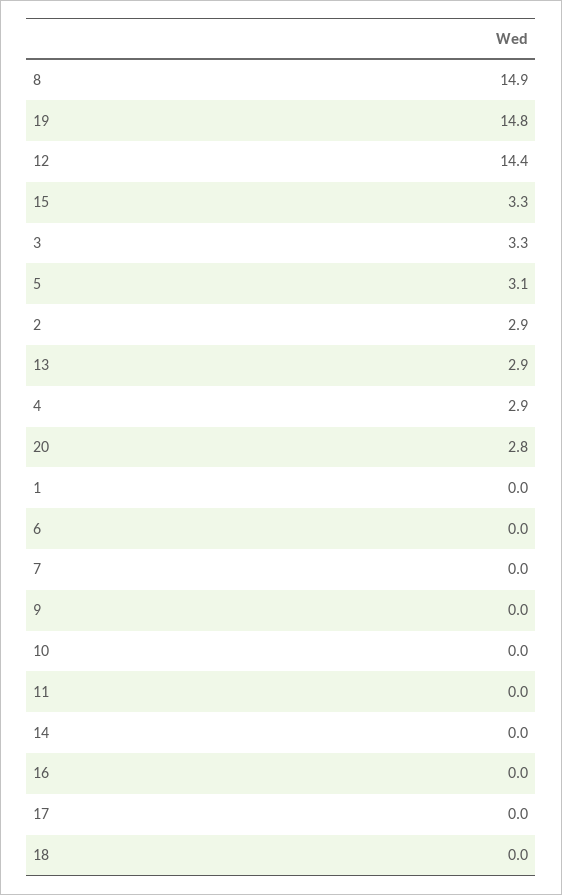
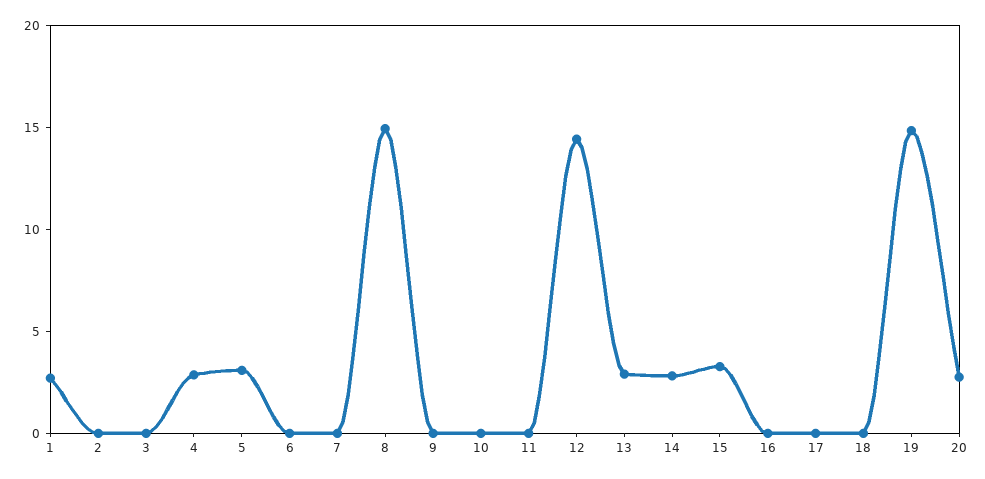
3: 3.3 -> 0
2: 2.9 -> 0
1: 0 -> 3
14: 0 -> 3

